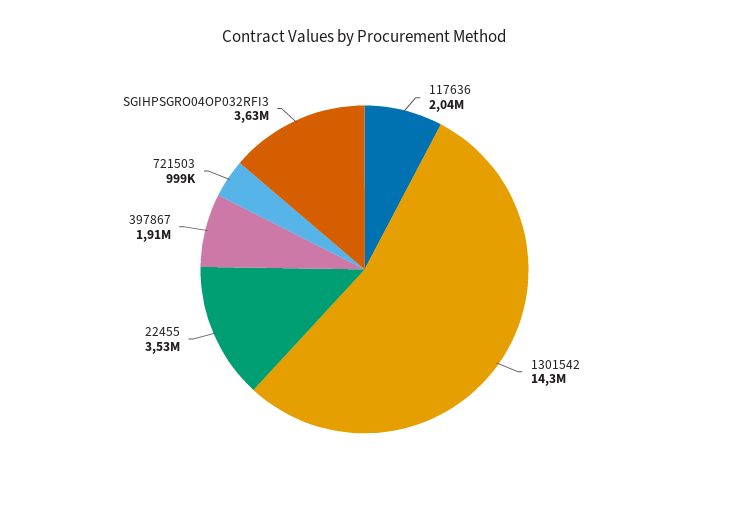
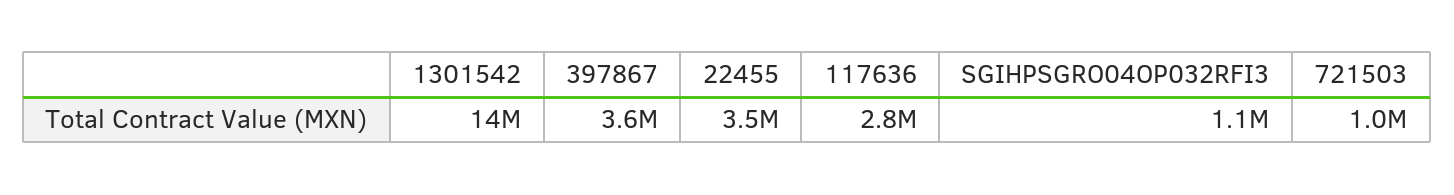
117636: 2040000 -> 2800000
397867: 1910000 -> 3600000
SGIHPSGRO04OP032RFI3: 3630000 -> 1100000

